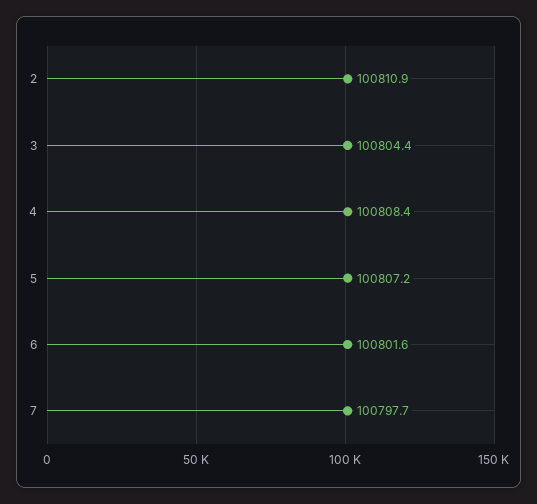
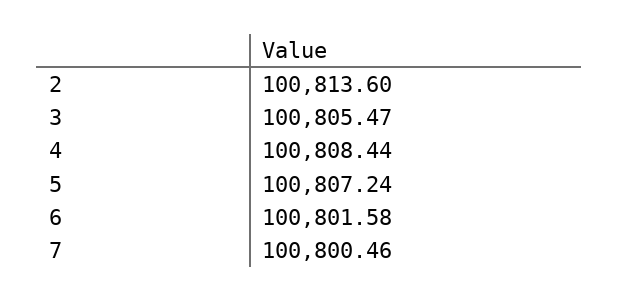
2: 100810.9 -> 100813.6
3: 100804.4 -> 100805.47
7: 100797.7 -> 100800.46

